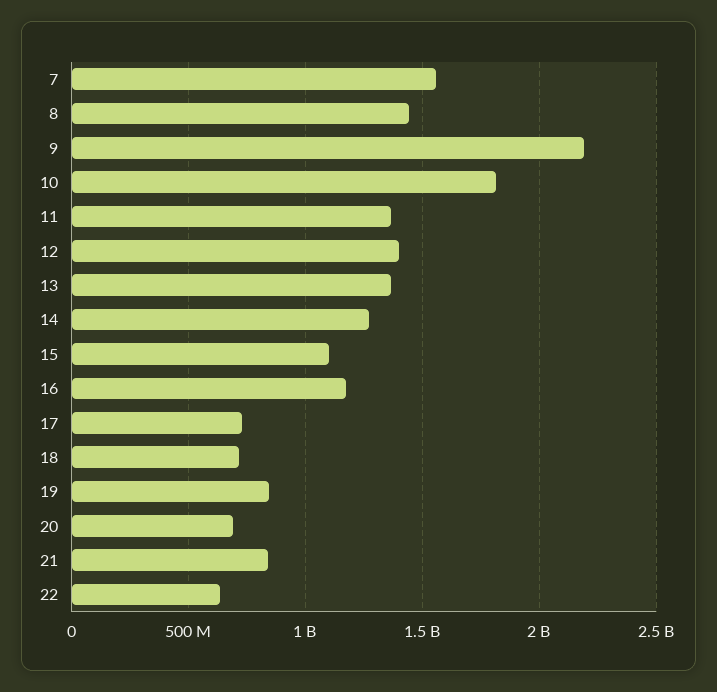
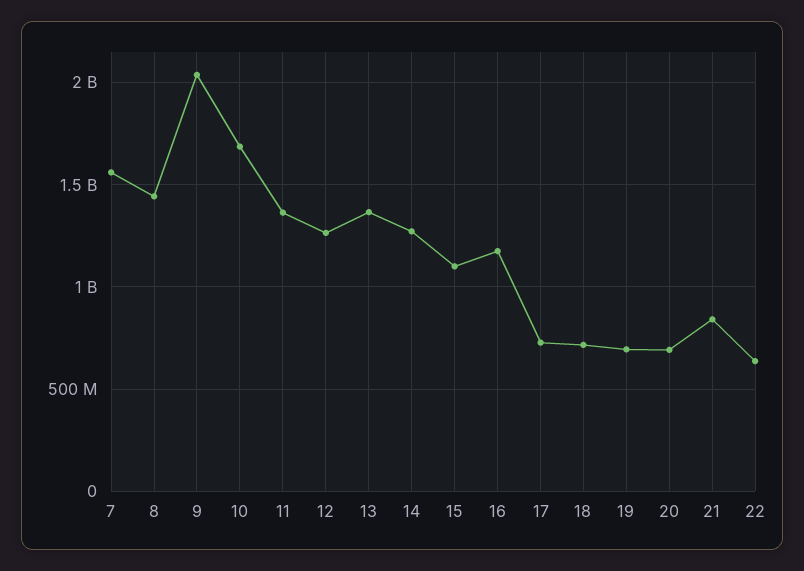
9: 2200000000 -> 2050000000
10: 1800000000 -> 1700000000
12: 1400000000 -> 1250000000
19: 850000000 -> 700000000

